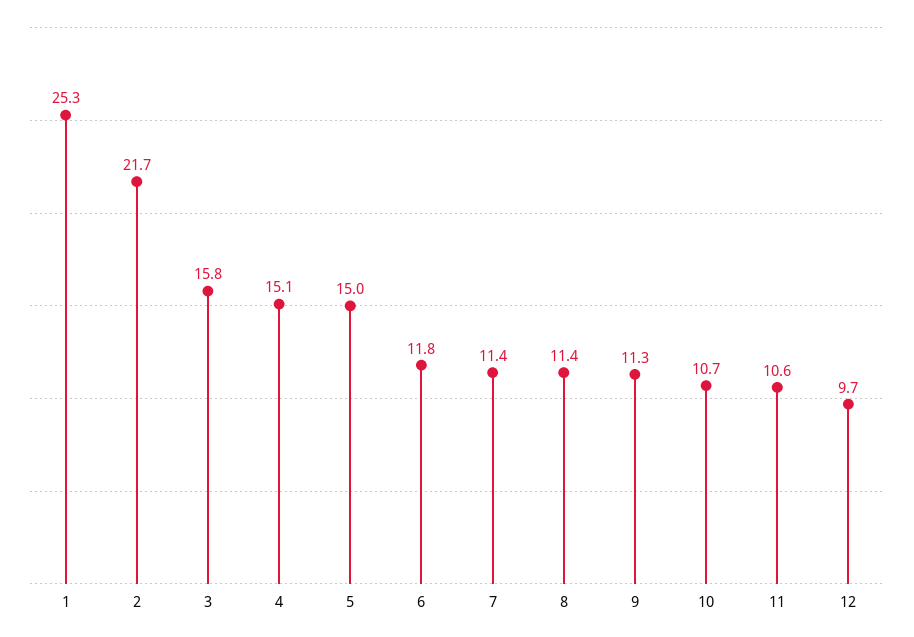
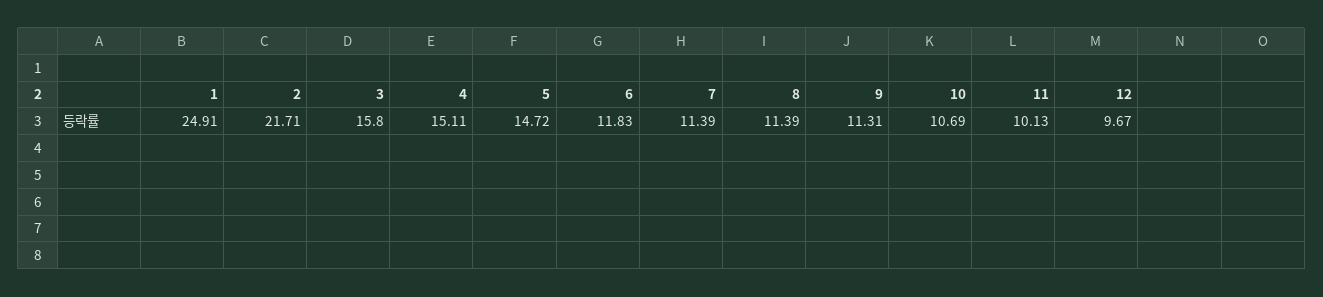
1: 25.3 -> 24.91
5: 15 -> 14.72
11: 10.6 -> 10.13

